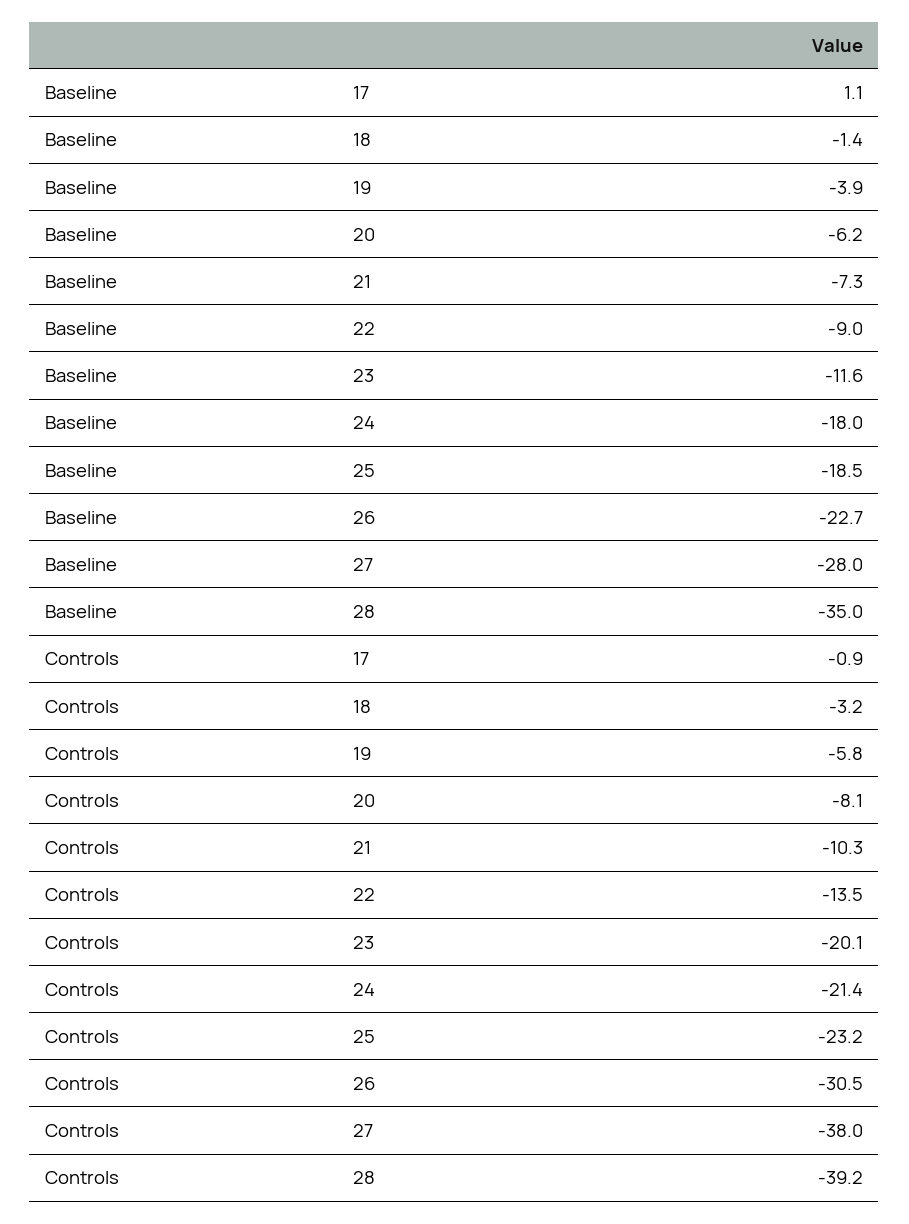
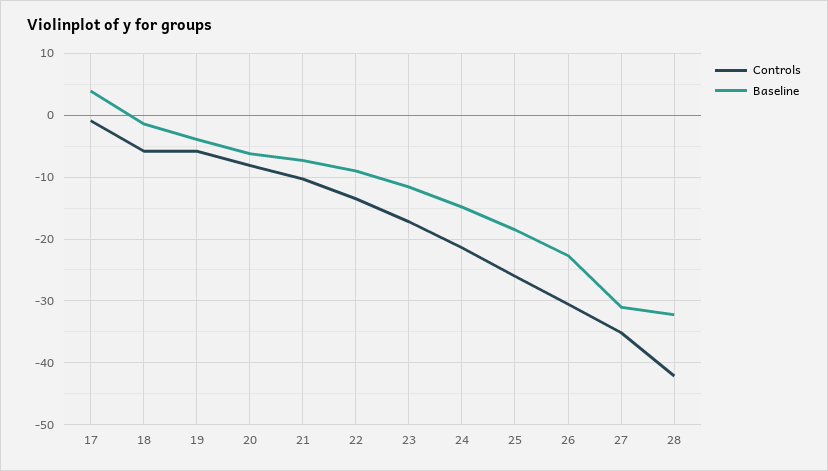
Baseline, 17: 1.1 -> 4
Baseline, 24: -18 -> -15
Baseline, 27: -28 -> -31
Baseline, 28: -35 -> -32
Controls, 18: -3.2 -> -6
Controls, 23: -20.1 -> -17
Controls, 25: -23.2 -> -26
Controls, 27: -38 -> -35
Controls, 28: -39.2 -> -42

